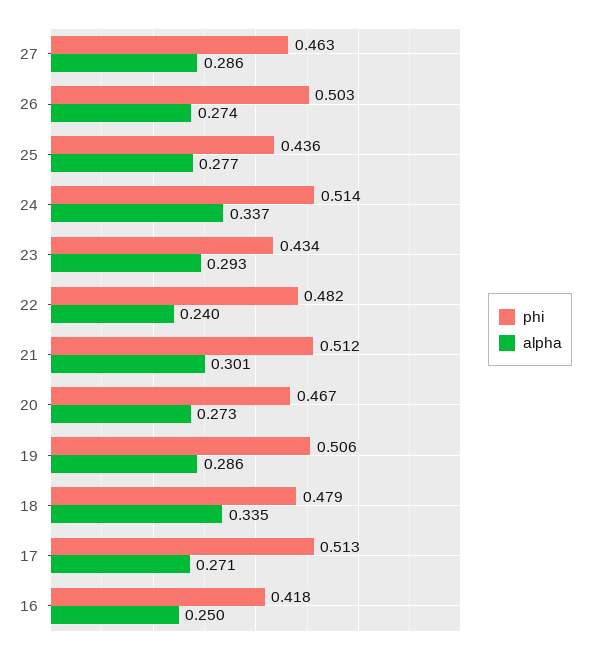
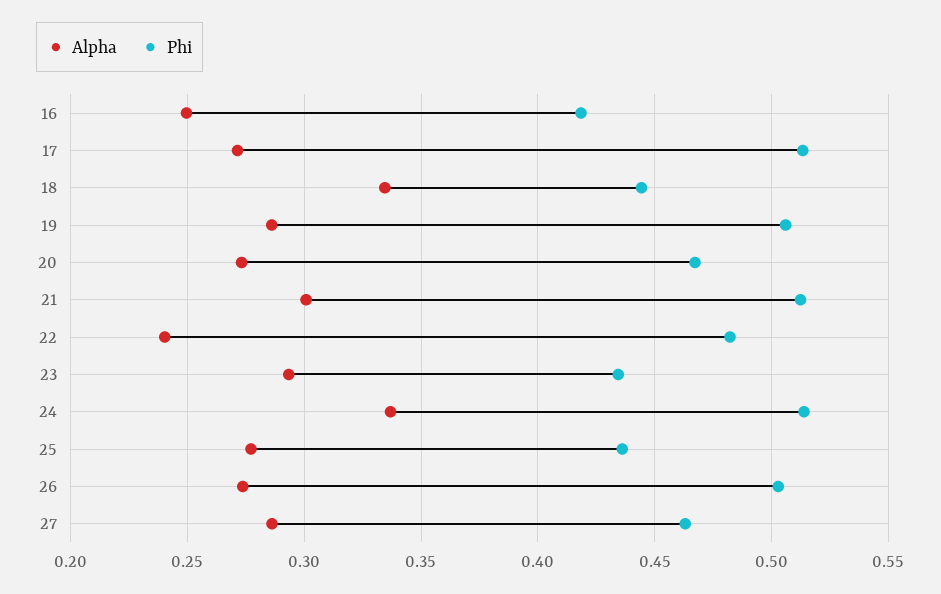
phi, 18: 0.479 -> 0.445

